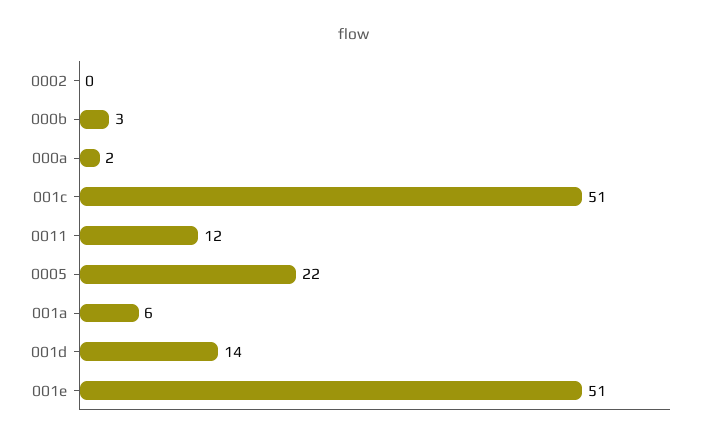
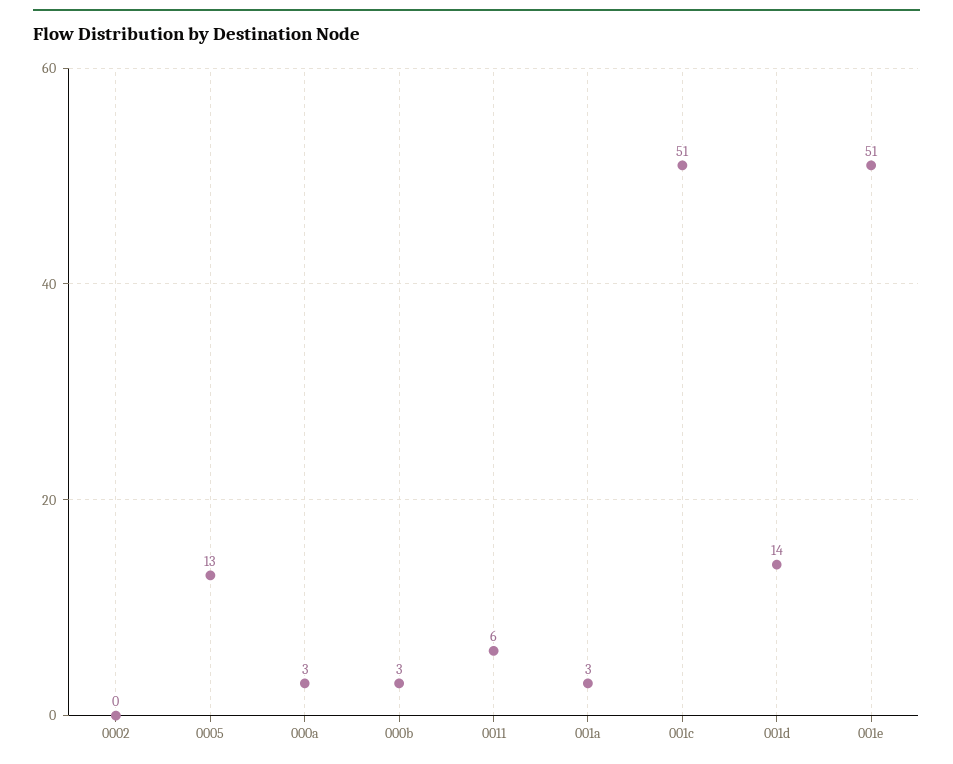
000a: 2 -> 3
0011: 12 -> 6
0005: 22 -> 13
001a: 6 -> 3

